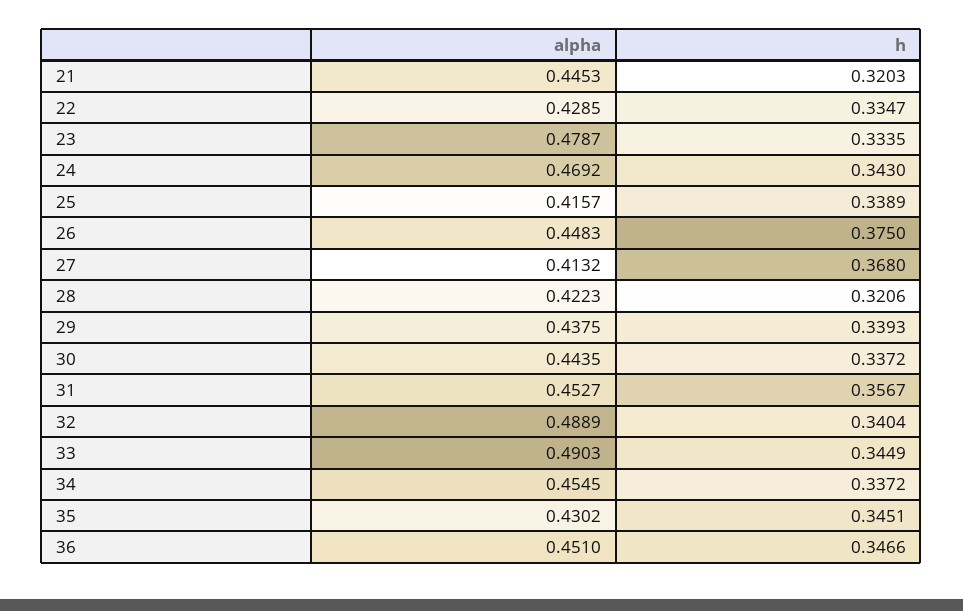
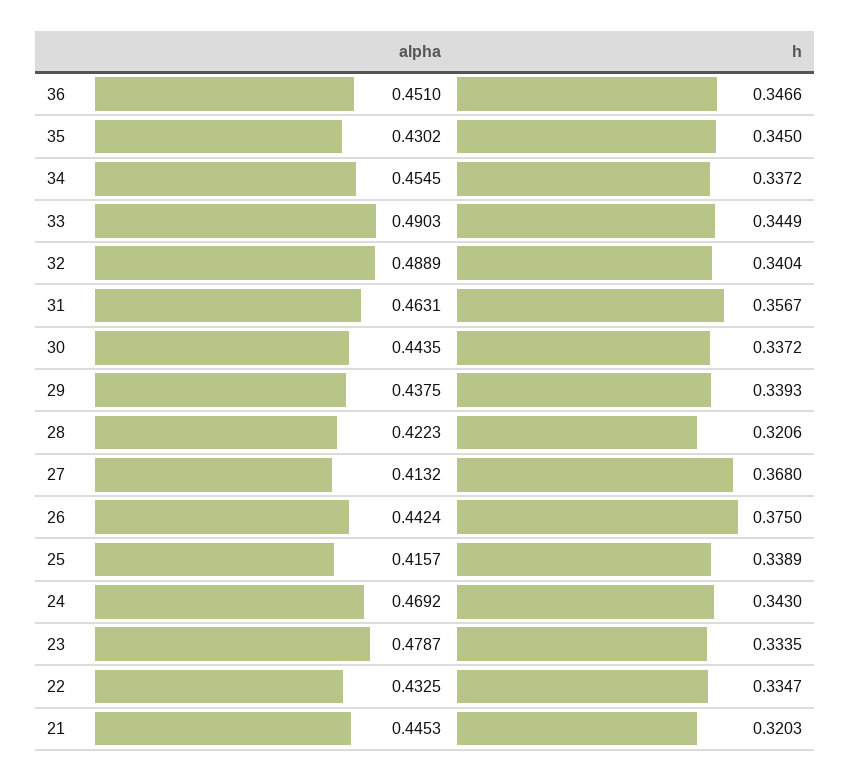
alpha, 22: 0.4285 -> 0.4325
alpha, 26: 0.4483 -> 0.4424
alpha, 31: 0.4527 -> 0.4631
h, 35: 0.3451 -> 0.345

